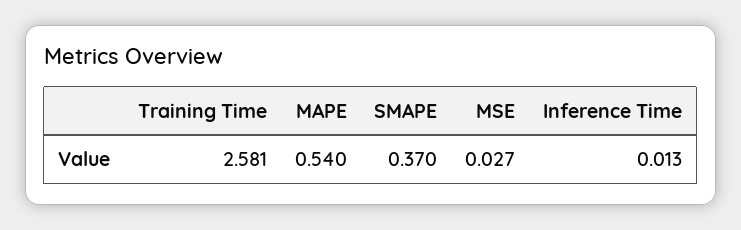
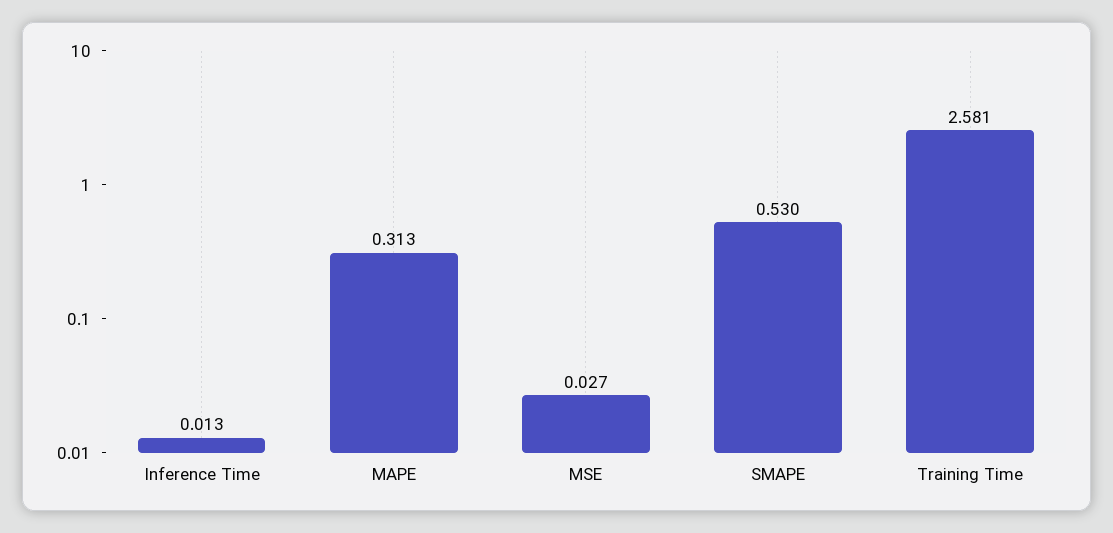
MAPE: 0.54 -> 0.313
SMAPE: 0.37 -> 0.53

